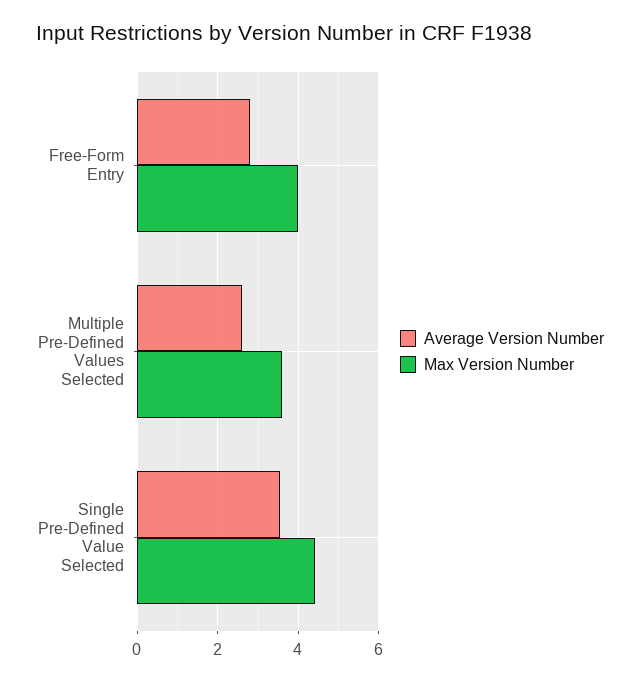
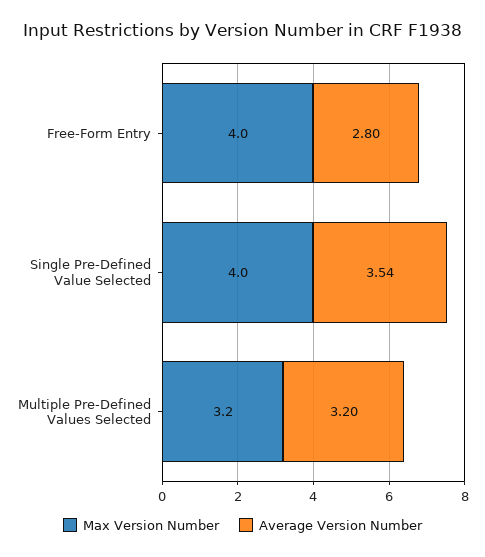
Average Version Number, Multiple Pre-Defined Values Selected: 2.6 -> 3.2
Max Version Number, Multiple Pre-Defined Values Selected: 3.6 -> 3.2
Max Version Number, Single Pre-Defined Value Selected: 4.4 -> 4

